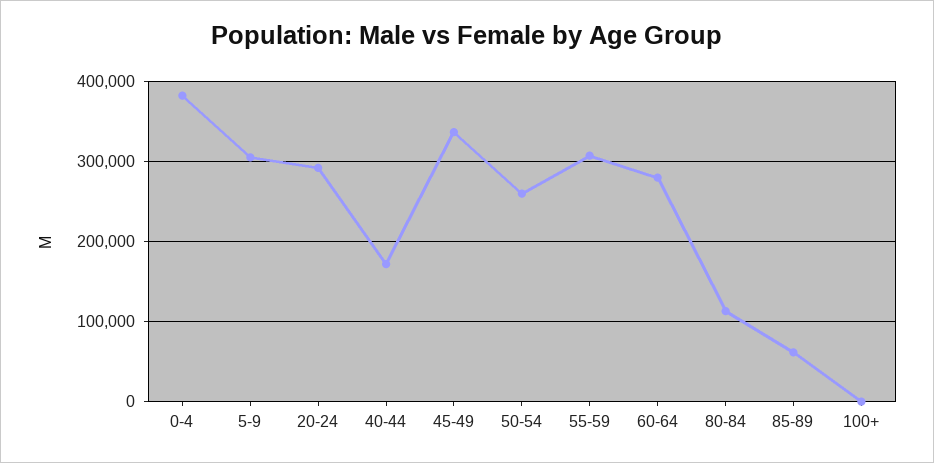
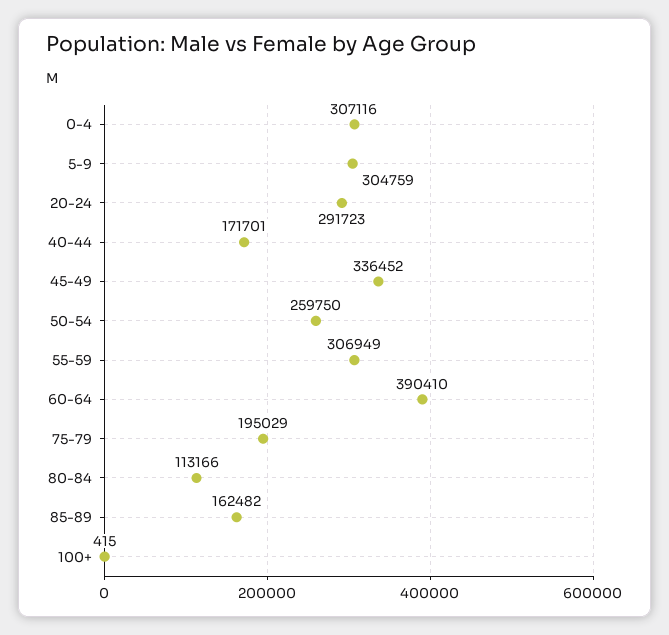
0-4: 380000 -> 307116
60-64: 280000 -> 390410
85-89: 60000 -> 162482
75-79: none -> 195029

